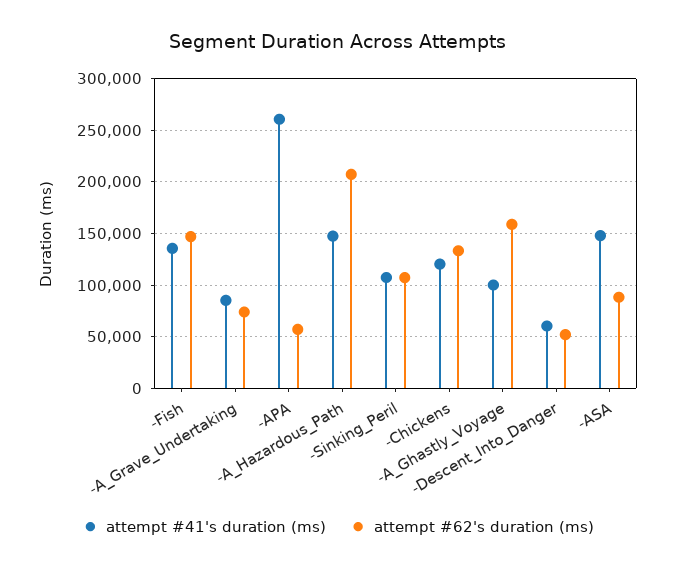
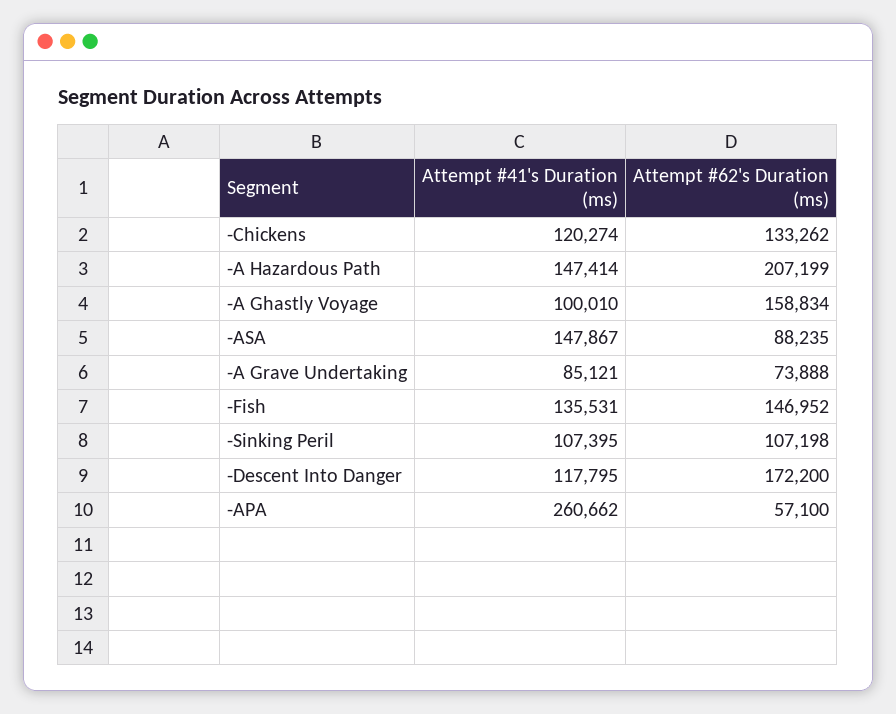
attempt #41's duration (ms), -Descent_Into_Danger: 60000 -> 117795
attempt #62's duration (ms), -Descent_Into_Danger: 50000 -> 172200

